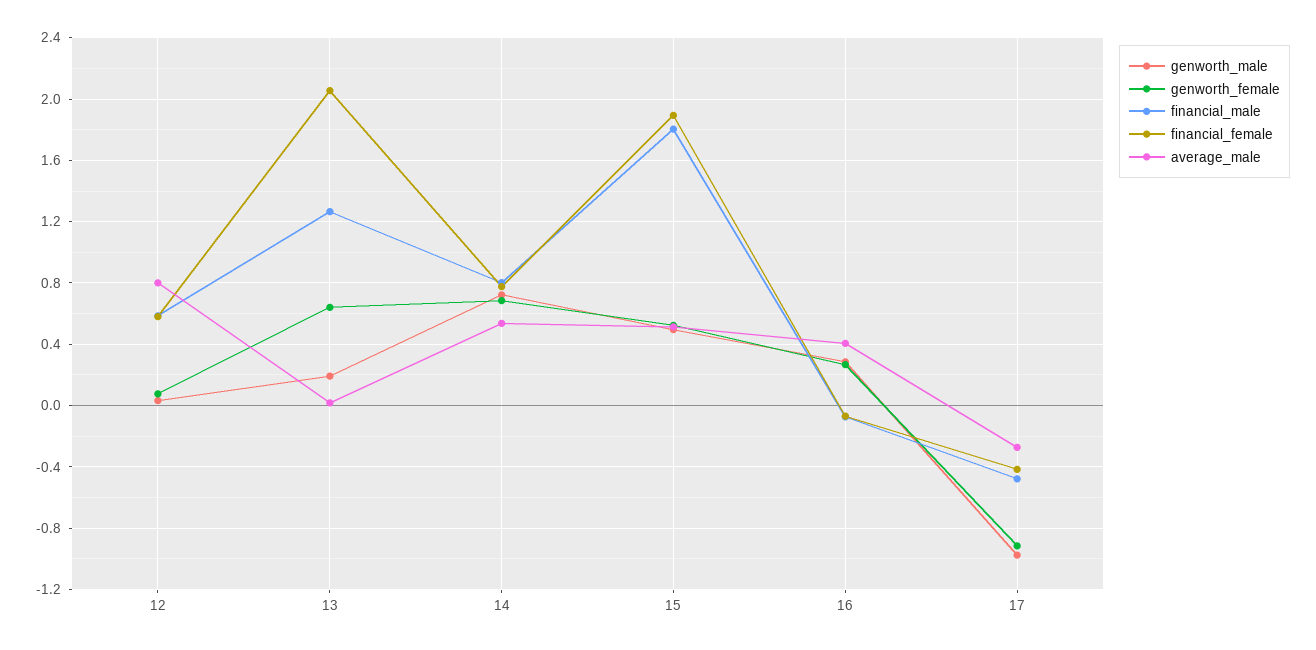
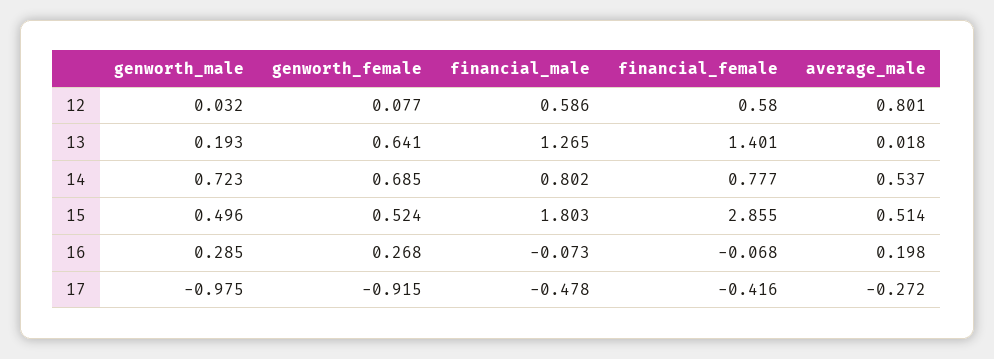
financial_female, 13: 2.05 -> 1.401
financial_female, 15: 1.9 -> 2.855
average_male, 16: 0.4 -> 0.198

